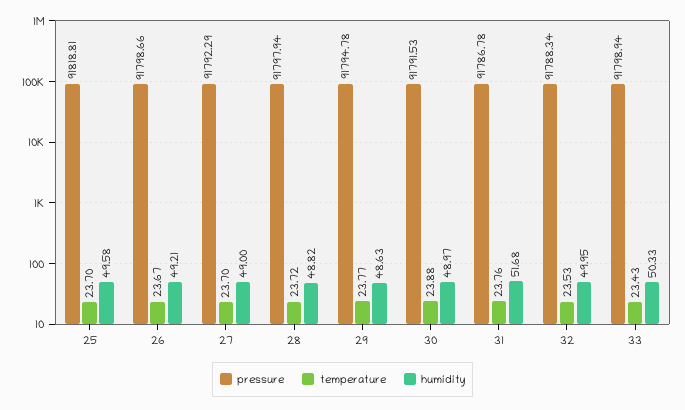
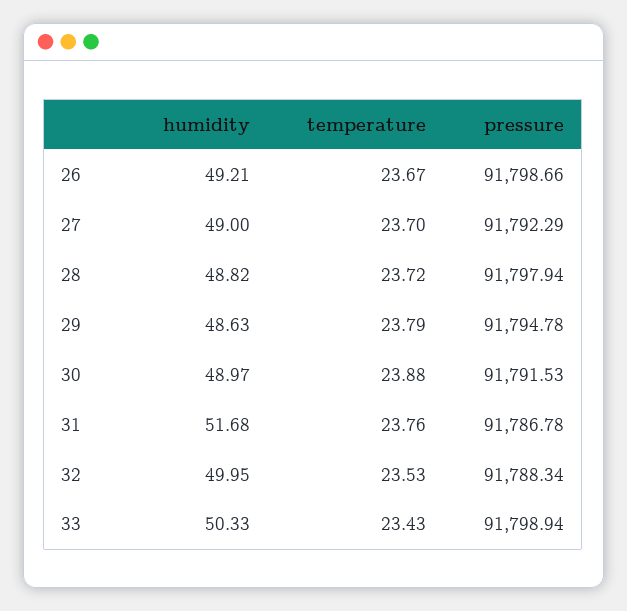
pressure, 25: 91818.81 -> none
temperature, 25: 23.7 -> none
humidity, 25: 49.58 -> none
temperature, 29: 23.77 -> 23.79

